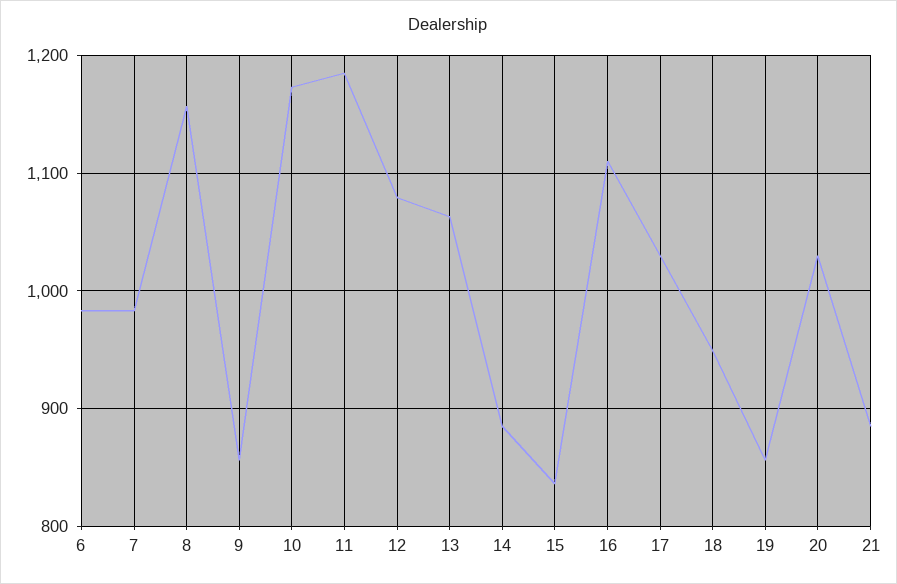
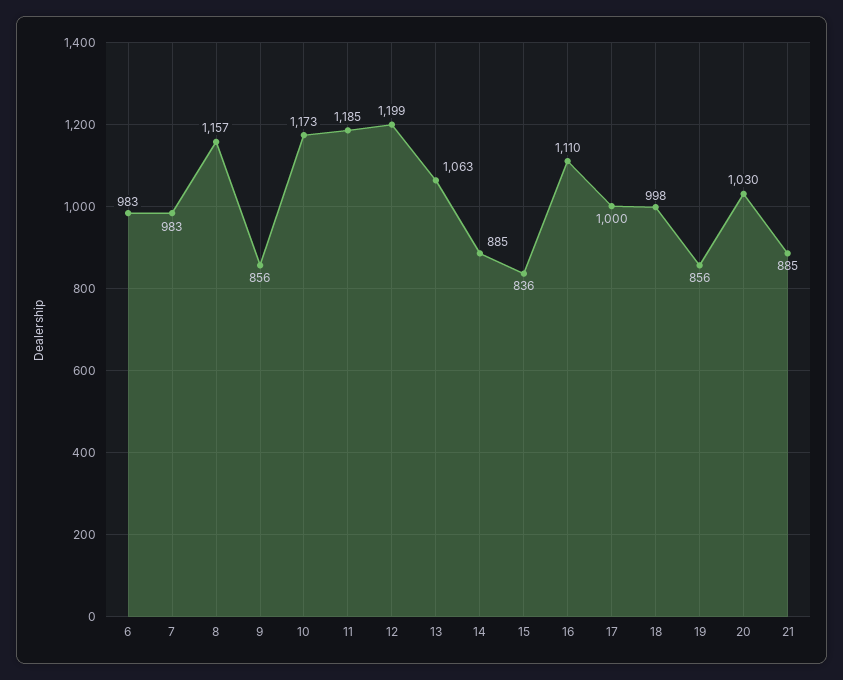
12: 1080 -> 1199
17: 1030 -> 1000
18: 950 -> 998

